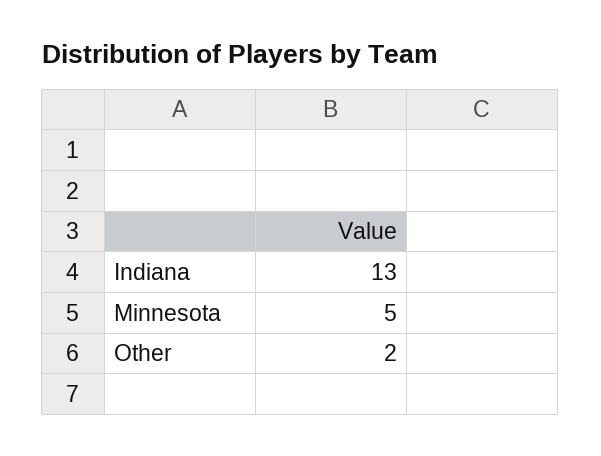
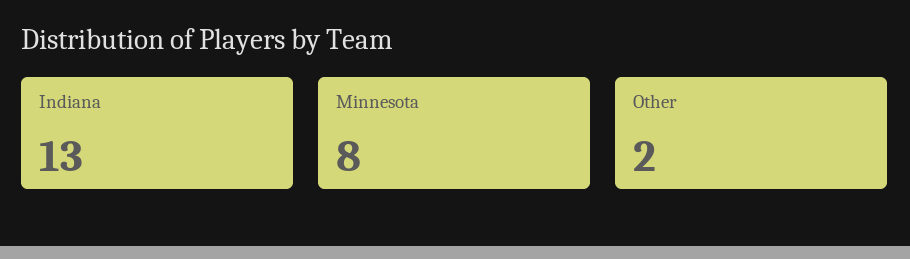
Minnesota: 5 -> 8

